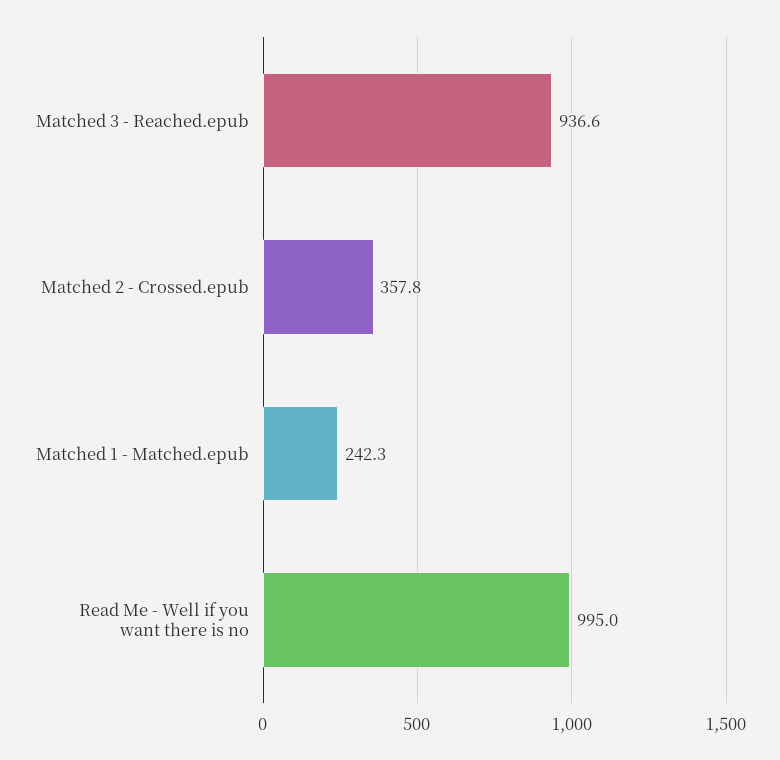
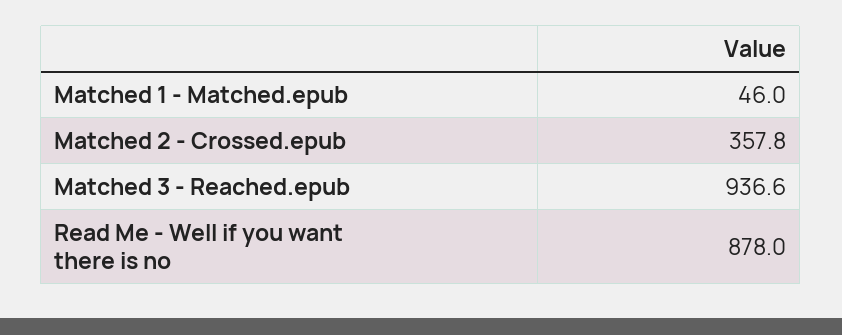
Matched 1 - Matched.epub: 242.3 -> 46
Read Me - Well if you want there is no: 995 -> 878

